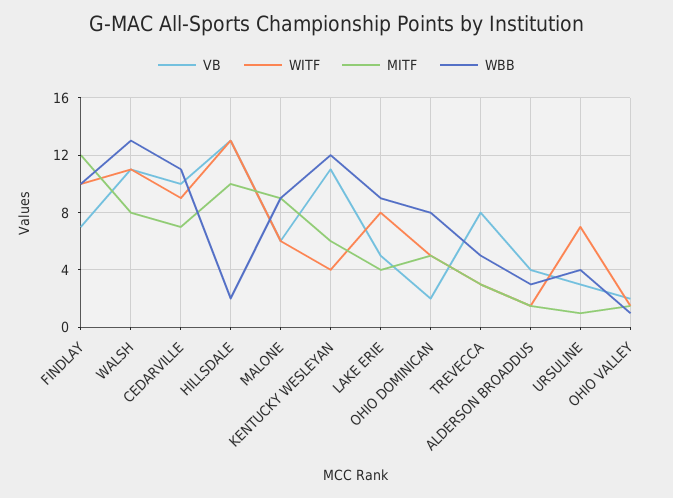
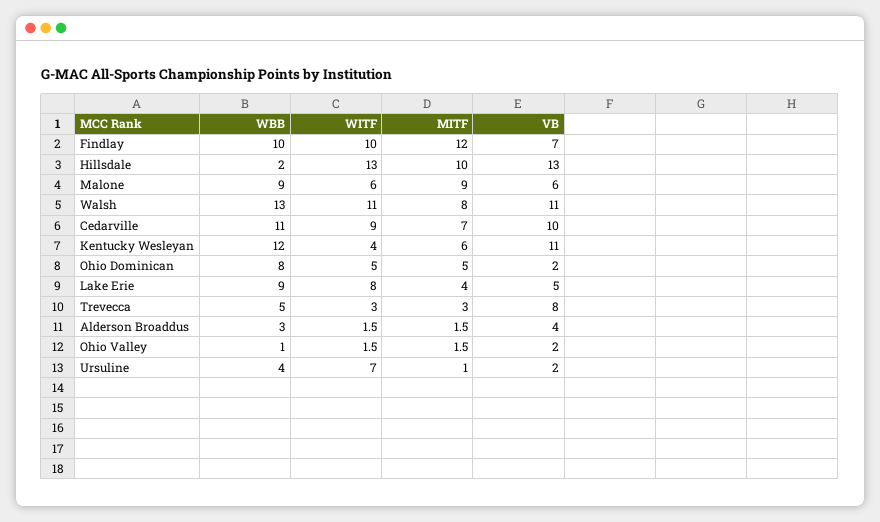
VB, URSULINE: 3 -> 2

